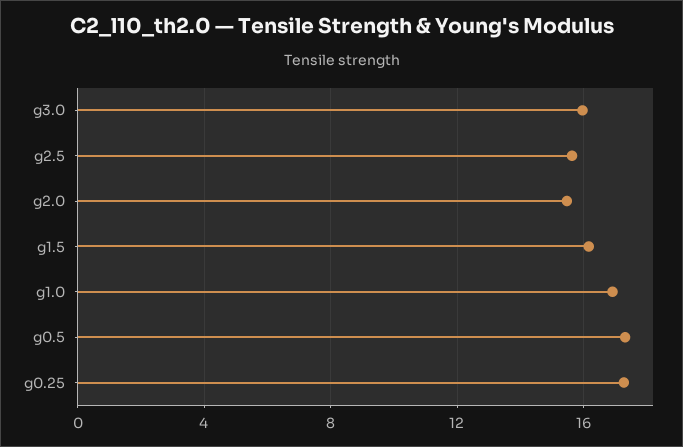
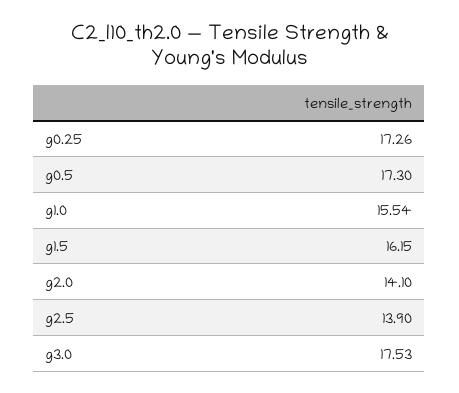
g3.0: 16 -> 17.53
g2.5: 15.5 -> 13.9
g2.0: 15.5 -> 14.1
g1.0: 17 -> 15.54

